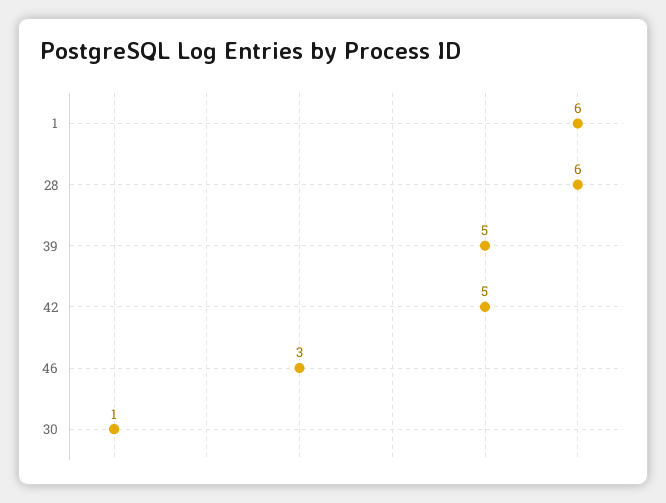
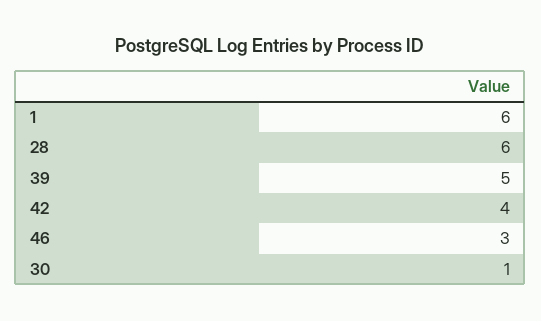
42: 5 -> 4

